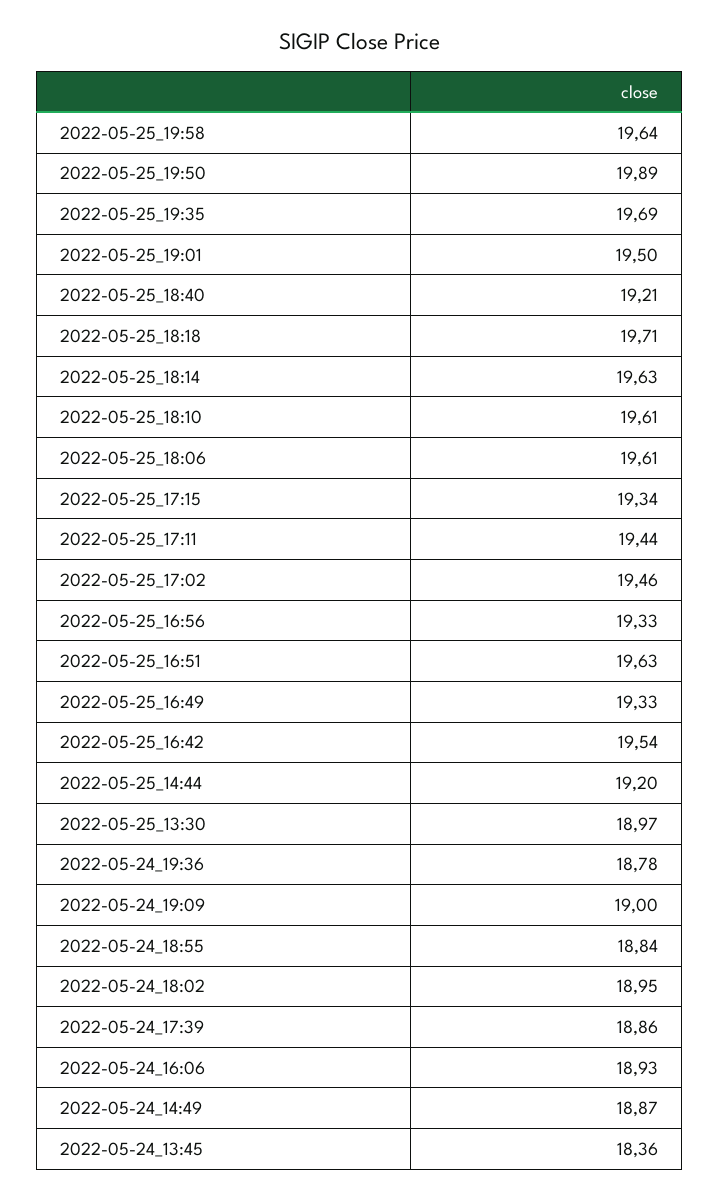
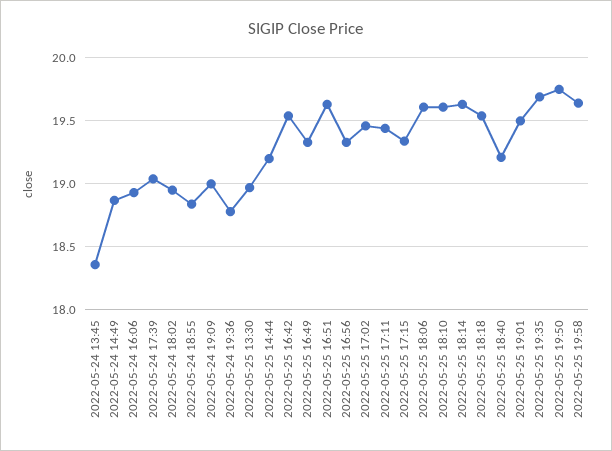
2022-05-25_19:50: 19.89 -> 19.75
2022-05-25_18:18: 19.71 -> 19.55
2022-05-24_17:39: 18.86 -> 19.05

